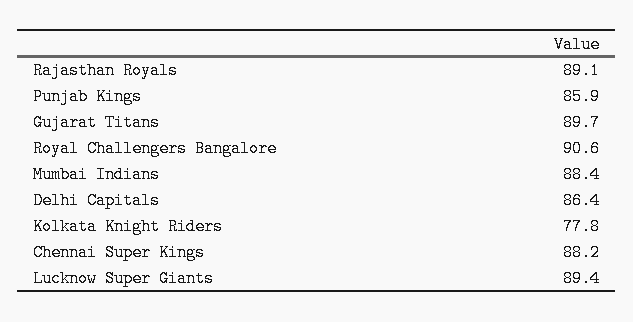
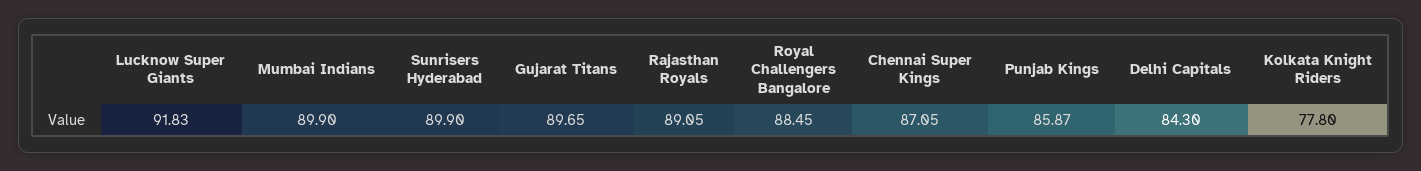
Royal Challengers Bangalore: 90.6 -> 88.45
Mumbai Indians: 88.4 -> 89.9
Delhi Capitals: 86.4 -> 84.3
Chennai Super Kings: 88.2 -> 87.05
Lucknow Super Giants: 89.4 -> 91.83
Sunrisers Hyderabad: none -> 89.9

